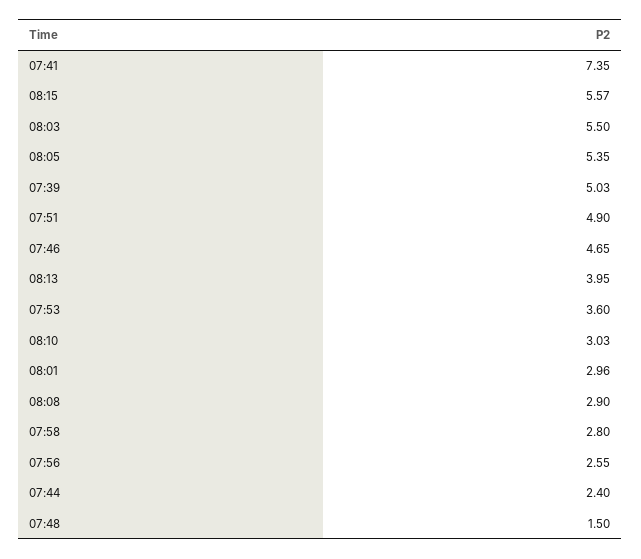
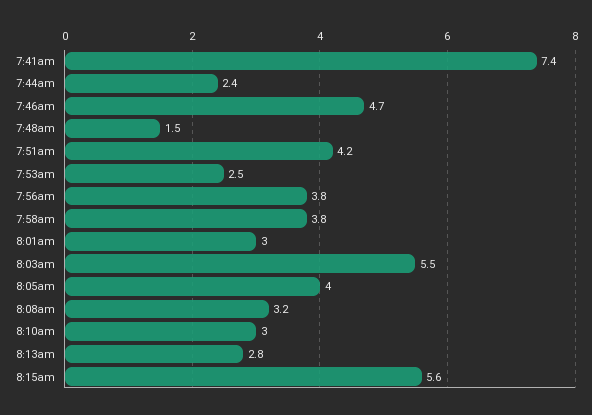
08:05: 5.35 -> 4
07:39: 5.03 -> none
07:51: 4.9 -> 4.2
08:13: 3.95 -> 2.8
07:53: 3.6 -> 2.5
08:08: 2.9 -> 3.2
07:58: 2.8 -> 3.8
07:56: 2.55 -> 3.8

